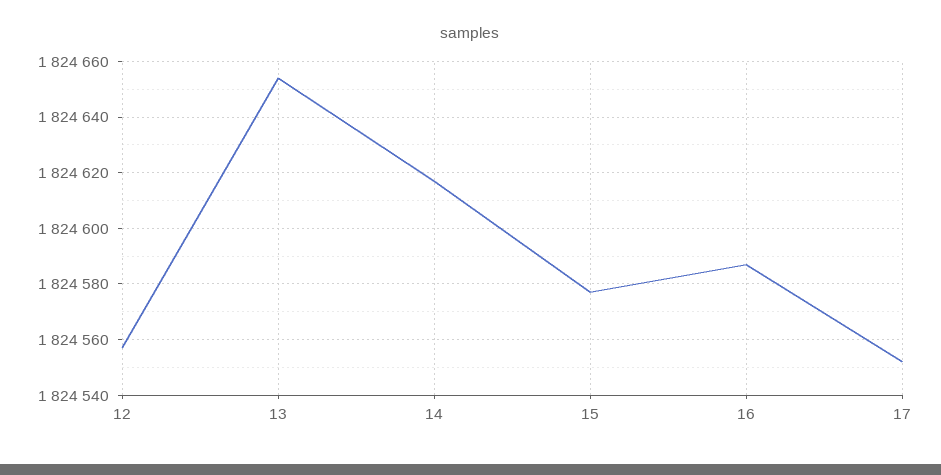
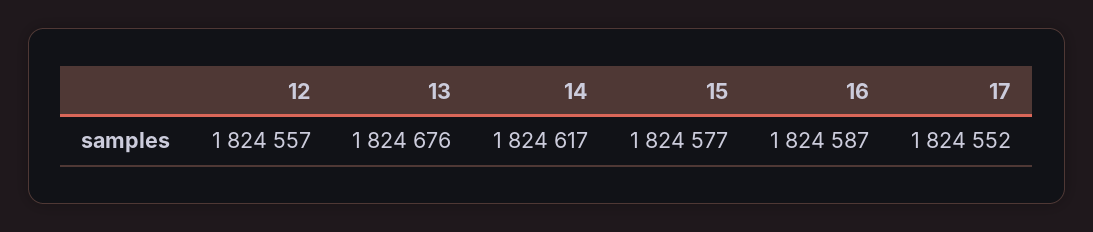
13: 1824655 -> 1824676

